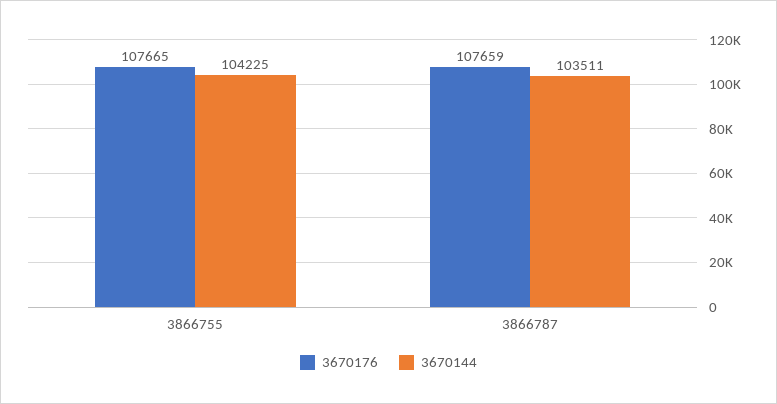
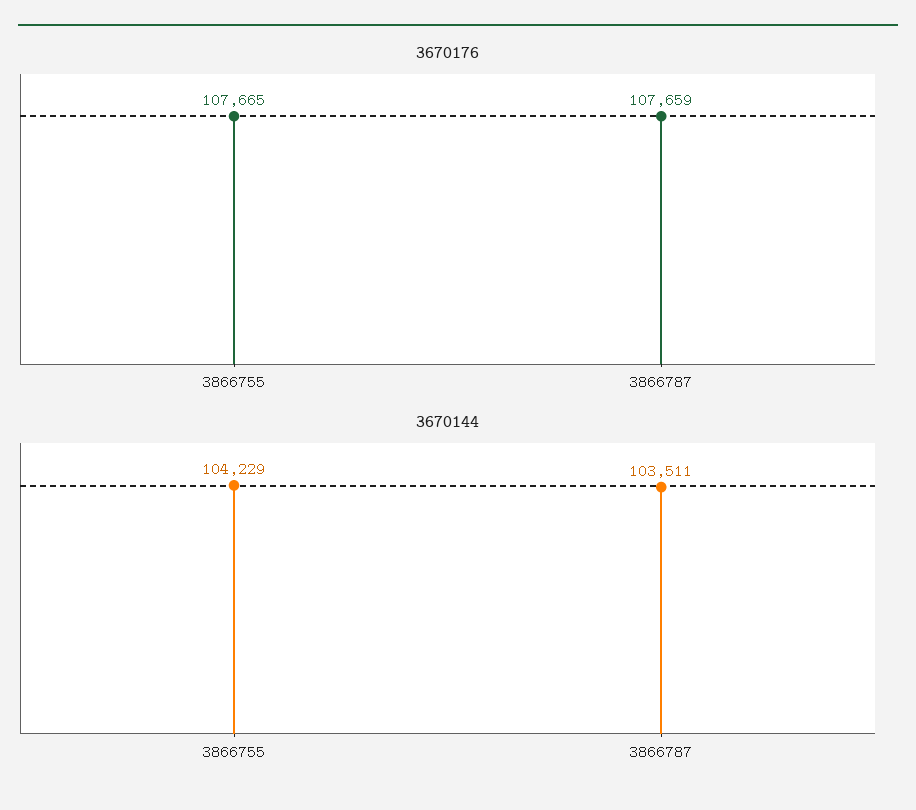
3670144, 3866755: 104225 -> 104229

